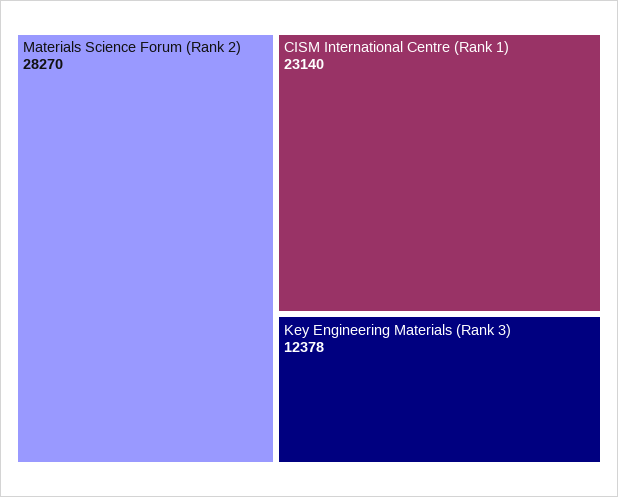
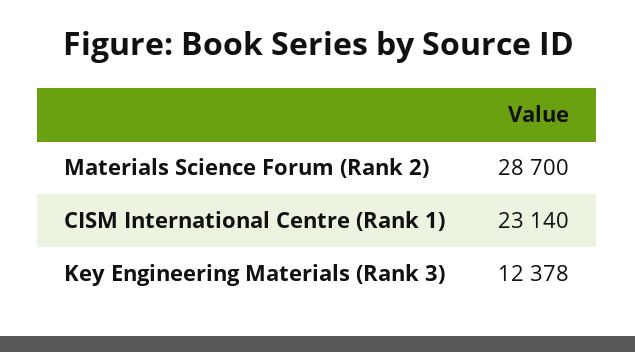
Materials Science Forum (Rank 2): 28270 -> 28700

